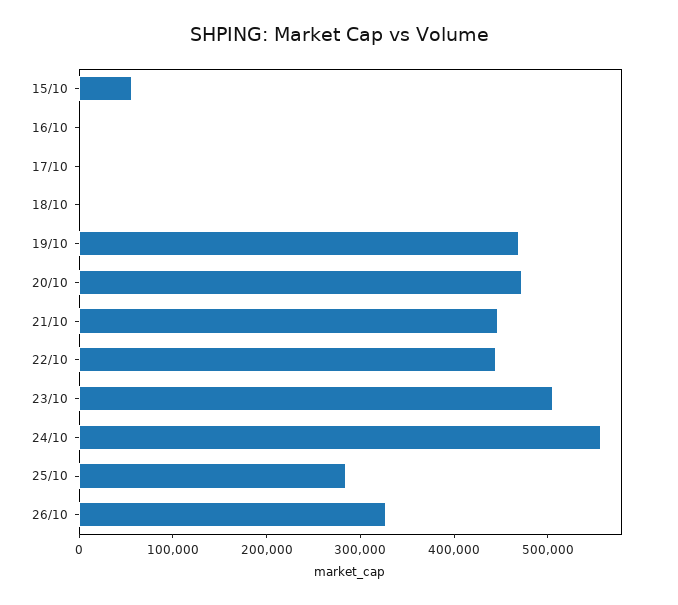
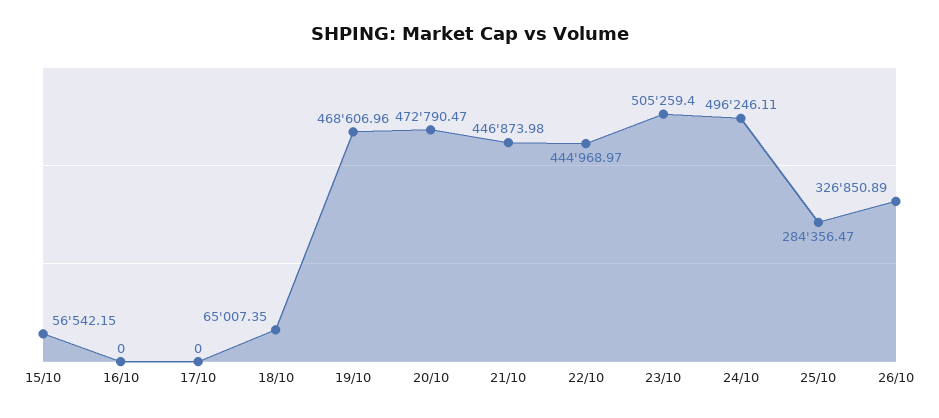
18/10: 0 -> 65007.35
24/10: 560000 -> 496246.11

